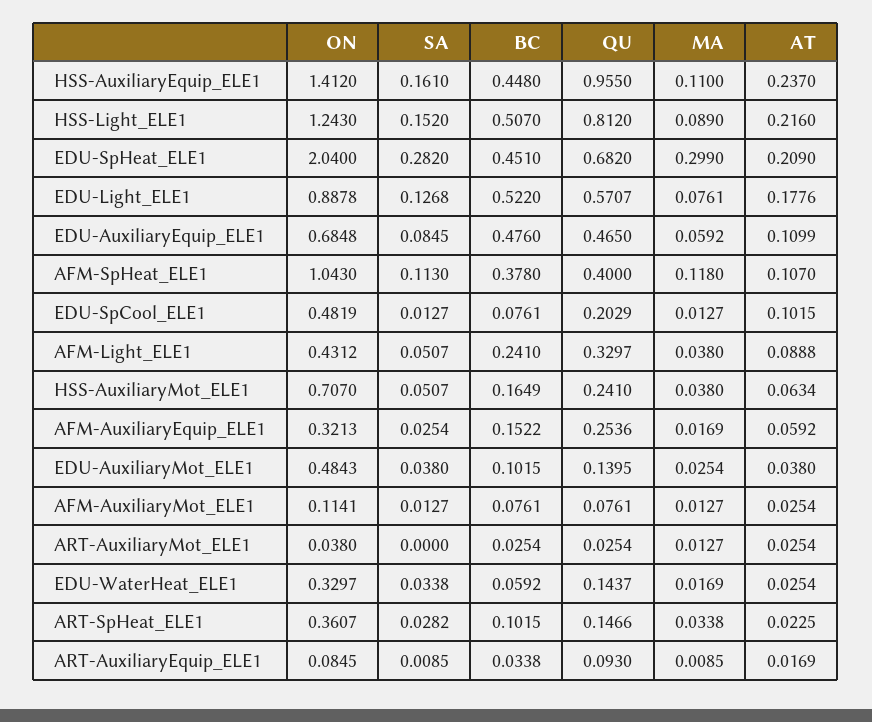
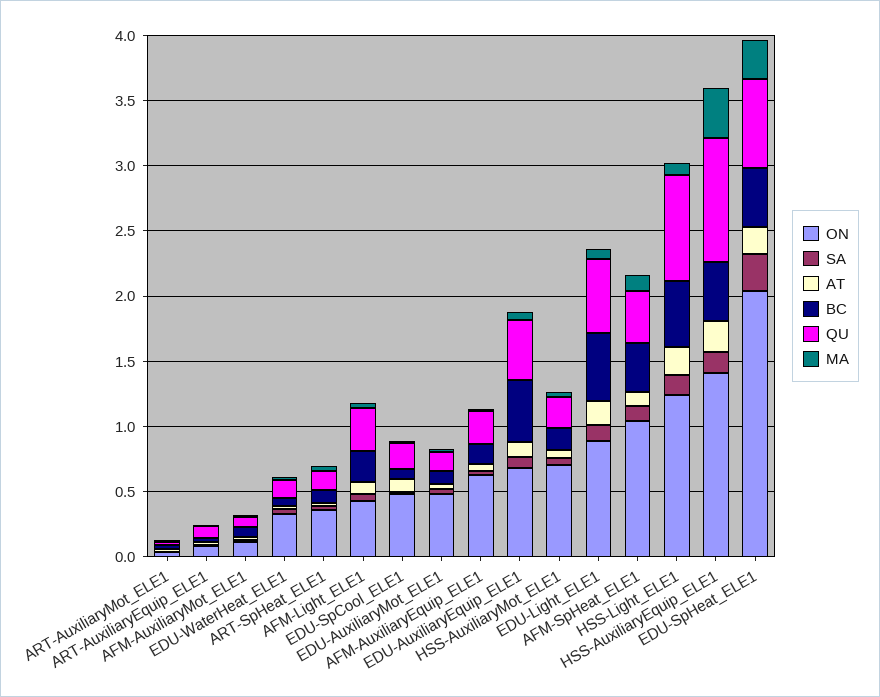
MA, HSS-AuxiliaryEquip_ELE1: 0.11 -> 0.4
ON, AFM-AuxiliaryEquip_ELE1: 0.3213 -> 0.6

